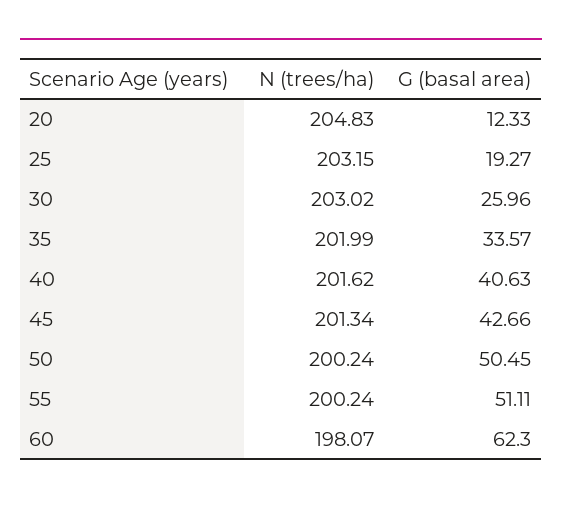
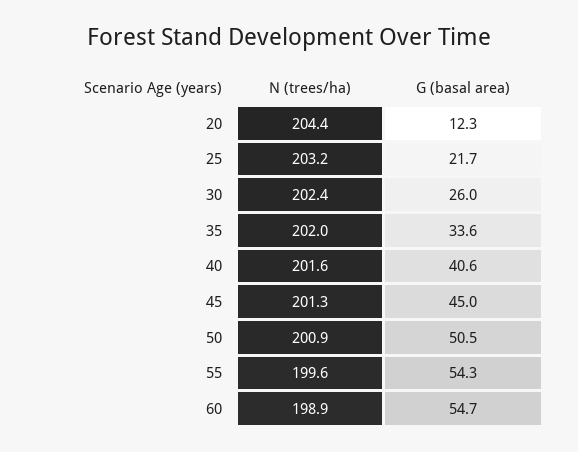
N (trees/ha), 20: 204.83 -> 204.4
G (basal area), 25: 19.27 -> 21.7
N (trees/ha), 30: 203.02 -> 202.4
G (basal area), 45: 42.66 -> 45
N (trees/ha), 50: 200.24 -> 200.9
N (trees/ha), 55: 200.24 -> 199.6
G (basal area), 55: 51.11 -> 54.3
N (trees/ha), 60: 198.07 -> 198.9
G (basal area), 60: 62.3 -> 54.7

